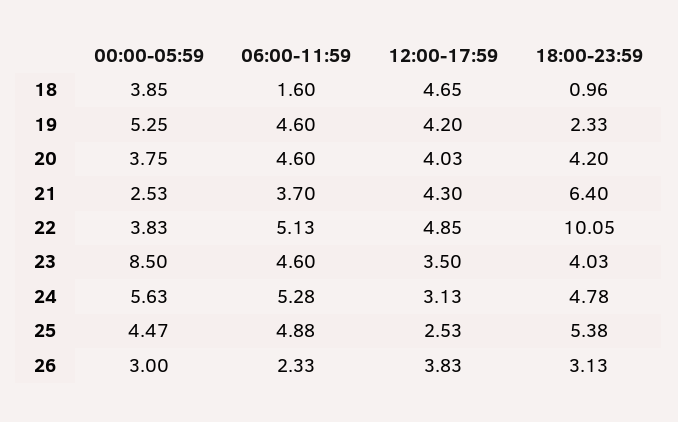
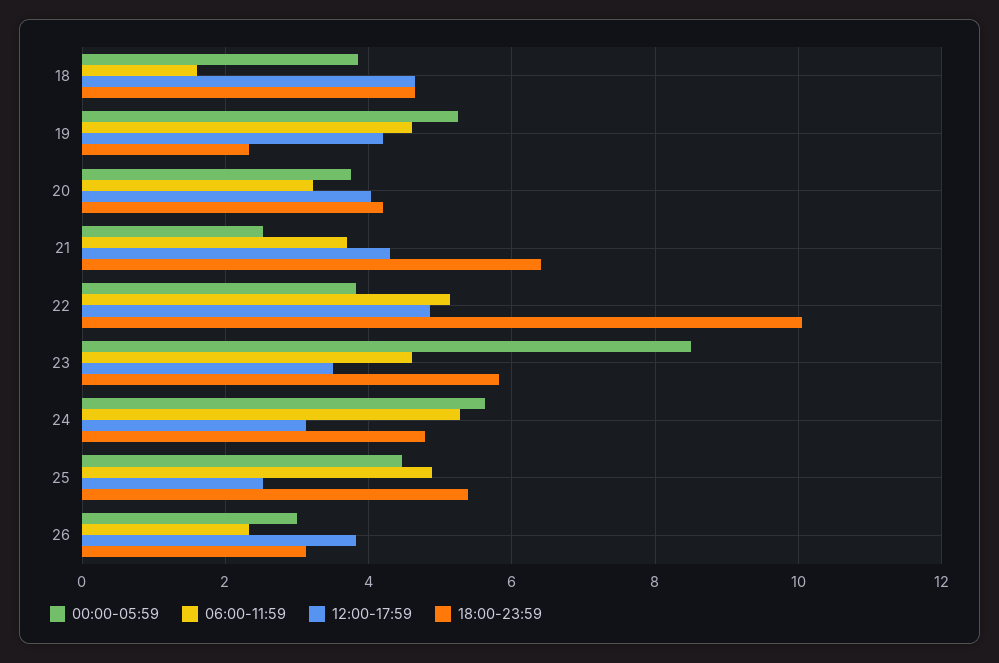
18:00-23:59, 18: 0.96 -> 4.6
06:00-11:59, 20: 4.6 -> 3.2
18:00-23:59, 23: 4.03 -> 5.8

